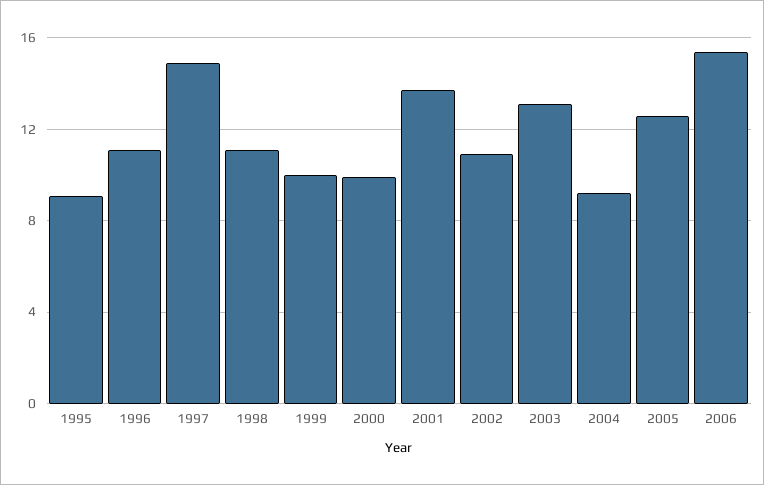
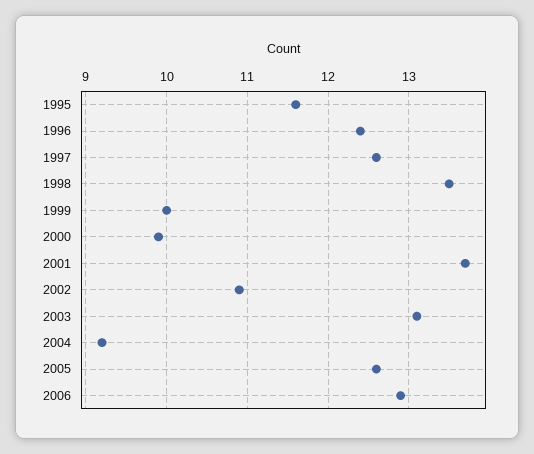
1995: 9 -> 11.6
1996: 11 -> 12.4
1997: 15 -> 12.6
1998: 11 -> 13.5
2006: 15.5 -> 12.9

